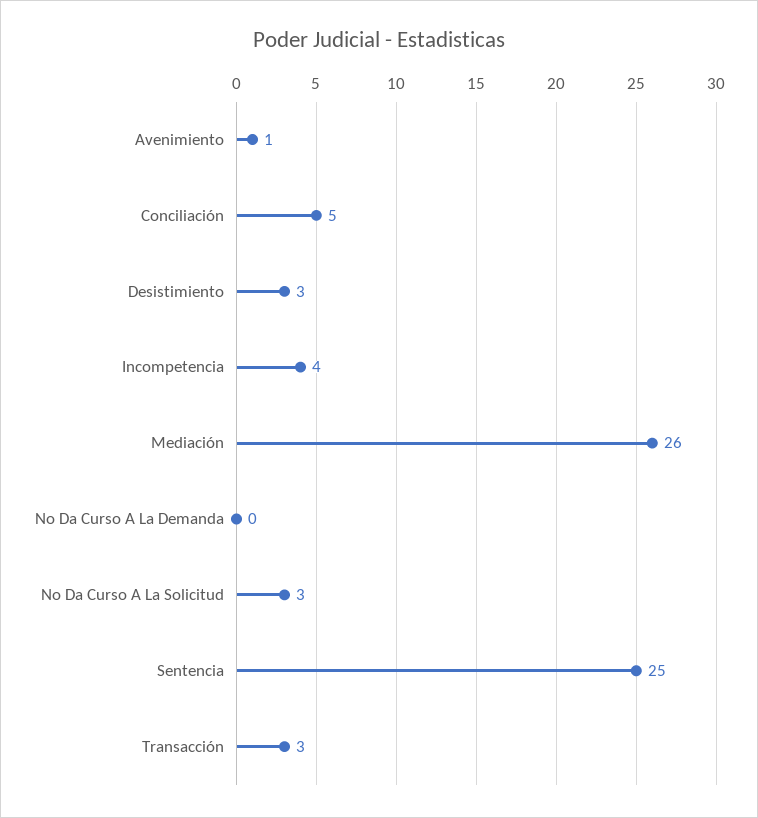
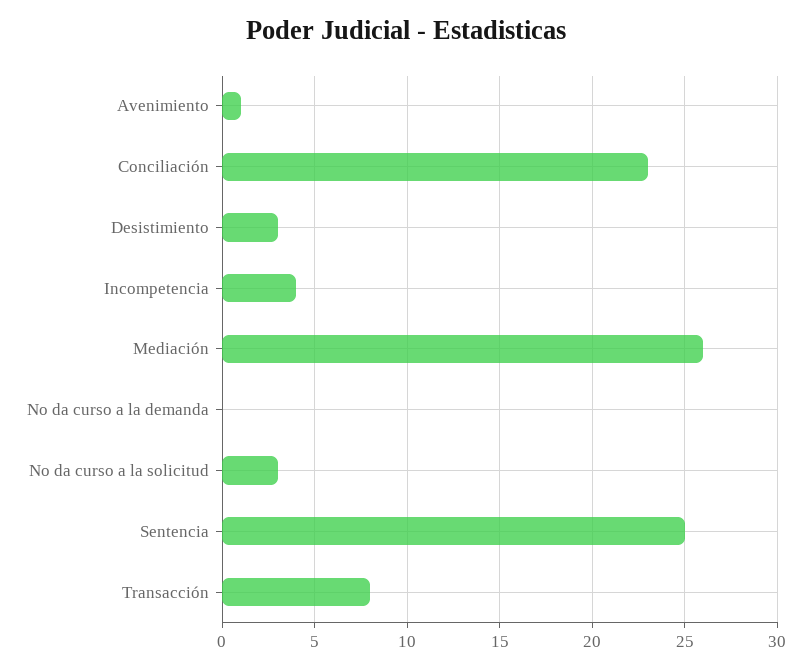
Conciliación: 5 -> 23
Transacción: 3 -> 8

